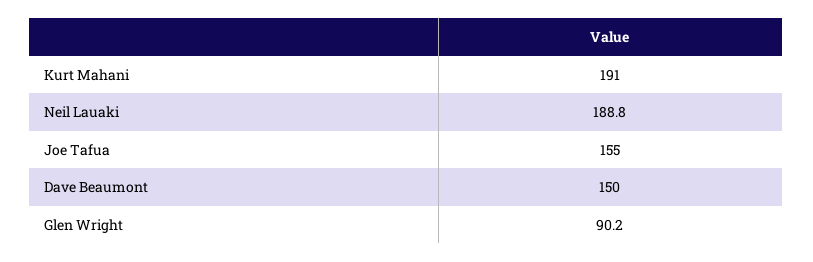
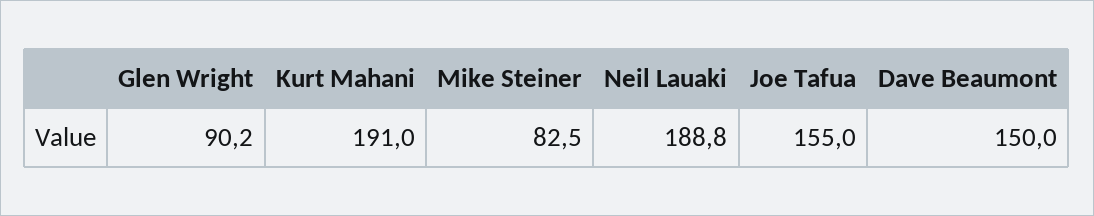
Mike Steiner: none -> 82.5

